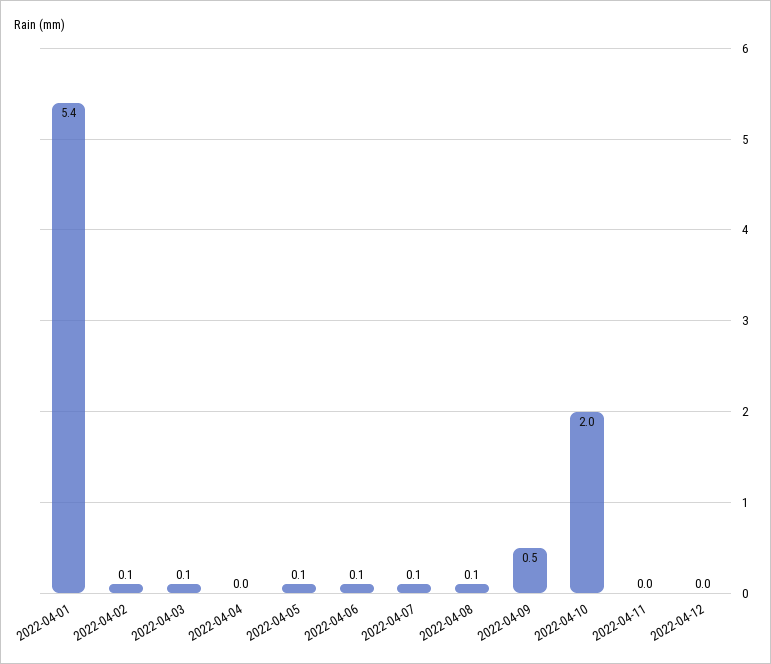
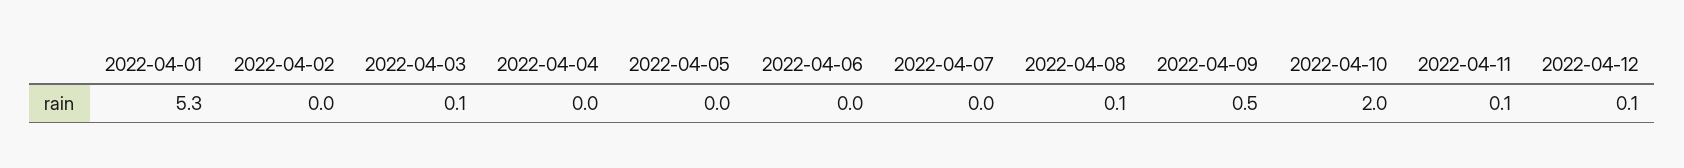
2022-04-01: 5.4 -> 5.3
2022-04-02: 0.1 -> 0
2022-04-05: 0.1 -> 0
2022-04-06: 0.1 -> 0
2022-04-07: 0.1 -> 0
2022-04-11: 0 -> 0.1
2022-04-12: 0 -> 0.1

